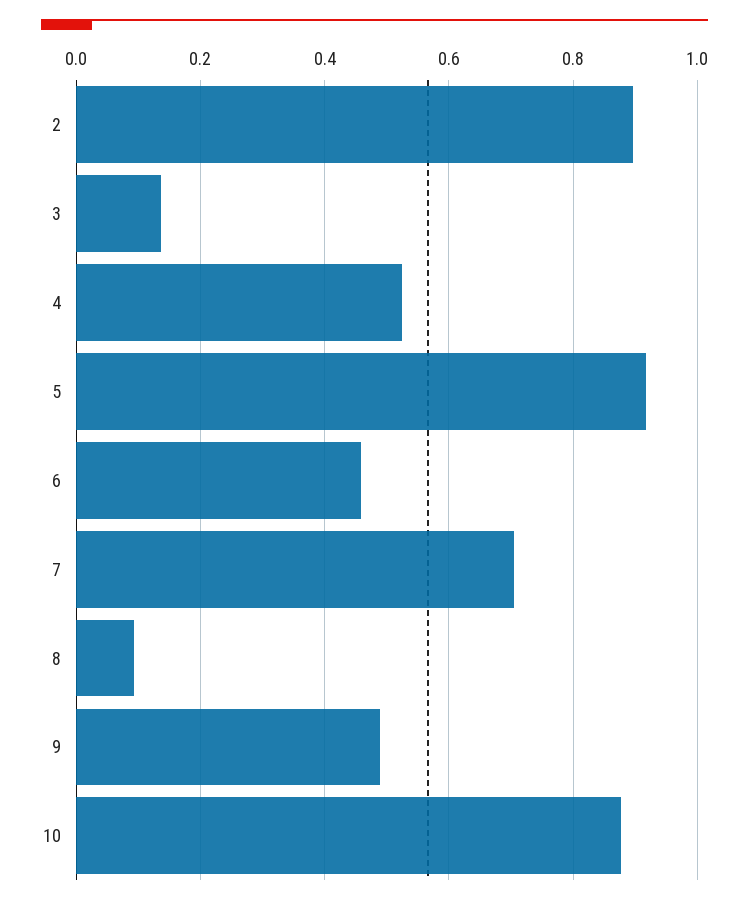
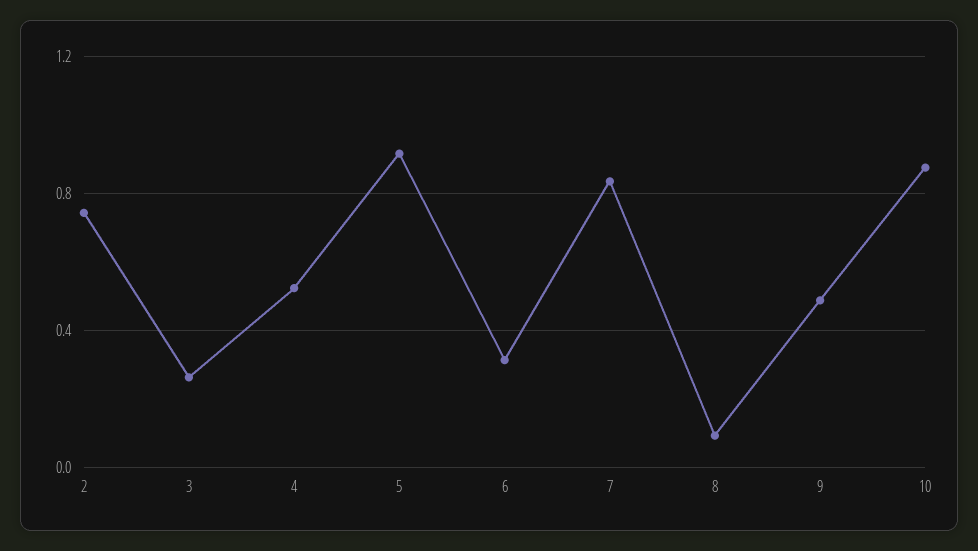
2: 0.9 -> 0.75
3: 0.14 -> 0.25
6: 0.46 -> 0.3
7: 0.7 -> 0.85

